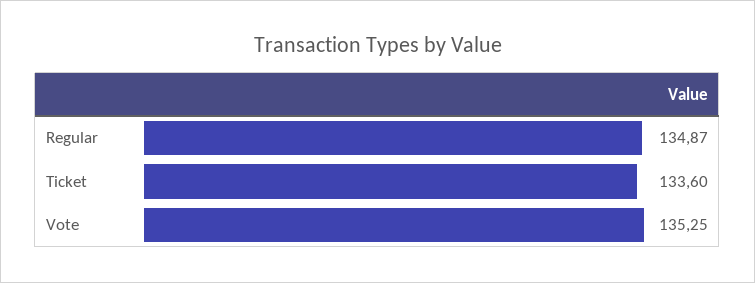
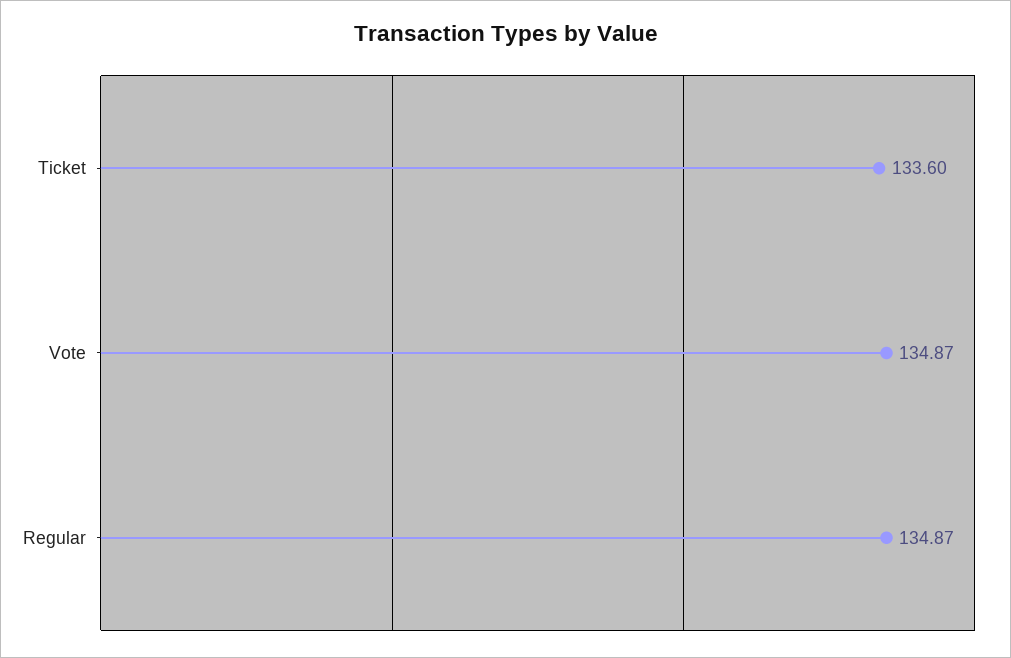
Vote: 135.25 -> 134.87

